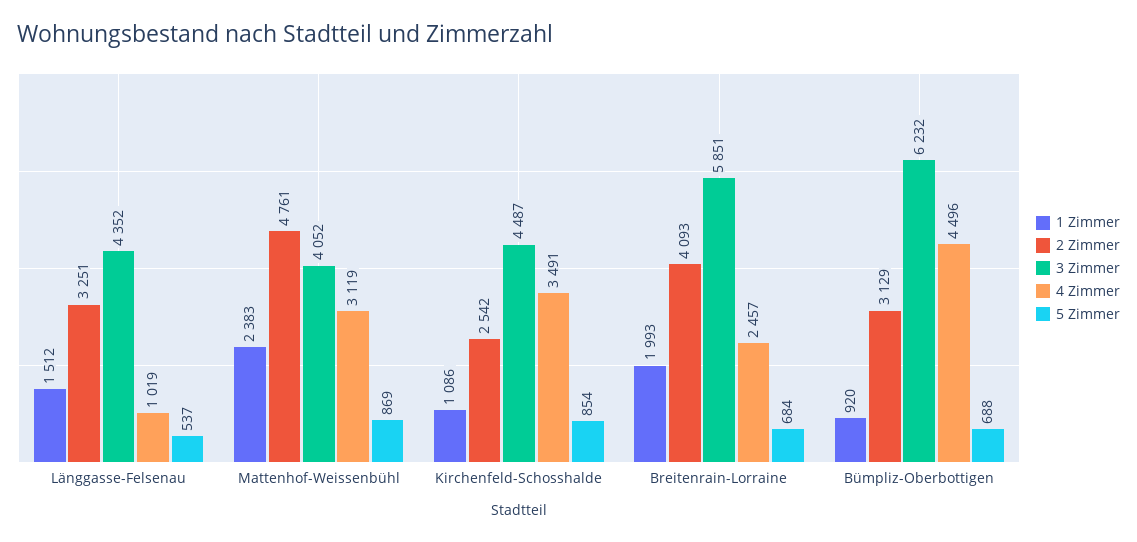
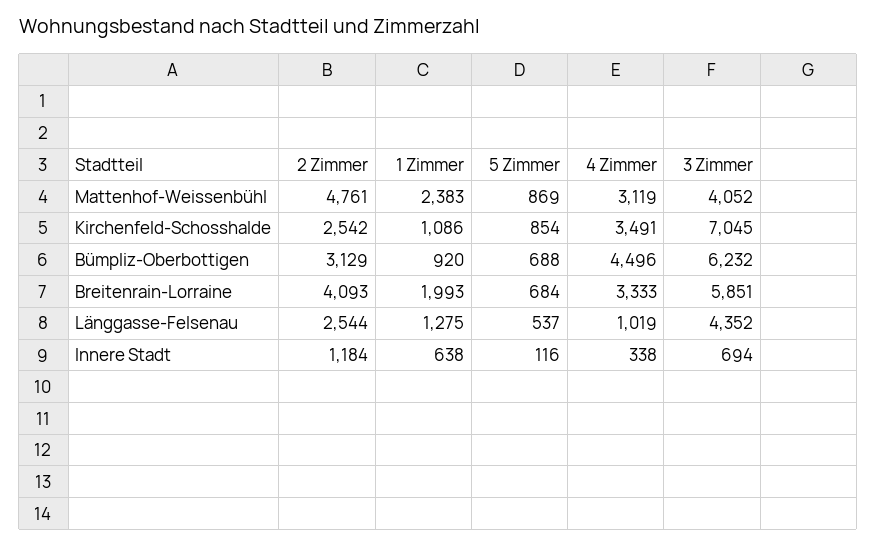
1 Zimmer, Länggasse-Felsenau: 1512 -> 1275
2 Zimmer, Länggasse-Felsenau: 3251 -> 2544
3 Zimmer, Kirchenfeld-Schosshalde: 4487 -> 7045
4 Zimmer, Breitenrain-Lorraine: 2457 -> 3333
2 Zimmer, Innere Stadt: none -> 1184
1 Zimmer, Innere Stadt: none -> 638
5 Zimmer, Innere Stadt: none -> 116
4 Zimmer, Innere Stadt: none -> 338
3 Zimmer, Innere Stadt: none -> 694

